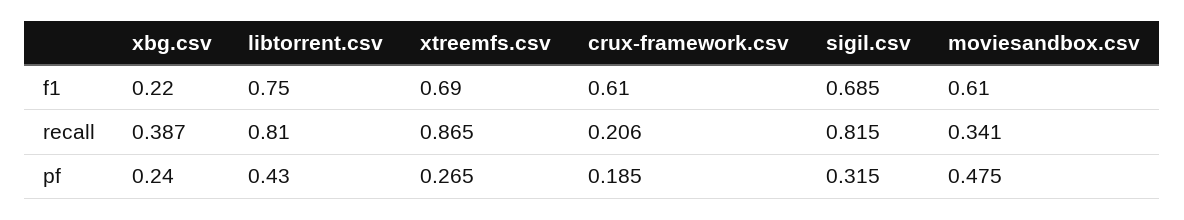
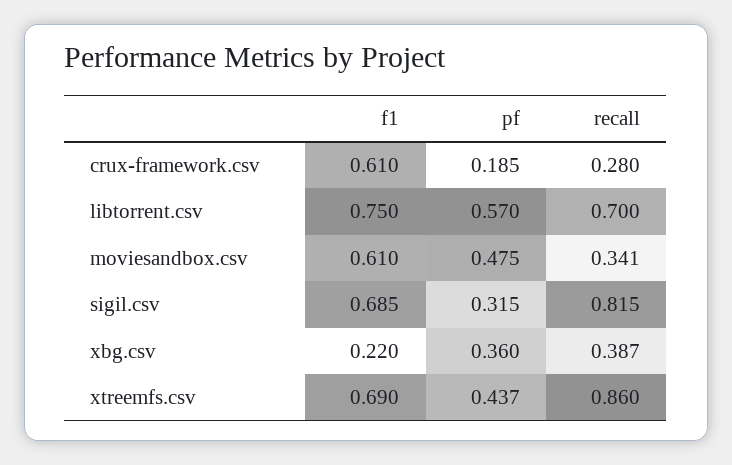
libtorrent.csv, recall: 0.81 -> 0.7
xtreemfs.csv, recall: 0.865 -> 0.86
crux-framework.csv, recall: 0.206 -> 0.28
xbg.csv, pf: 0.24 -> 0.36
libtorrent.csv, pf: 0.43 -> 0.57
xtreemfs.csv, pf: 0.265 -> 0.437

